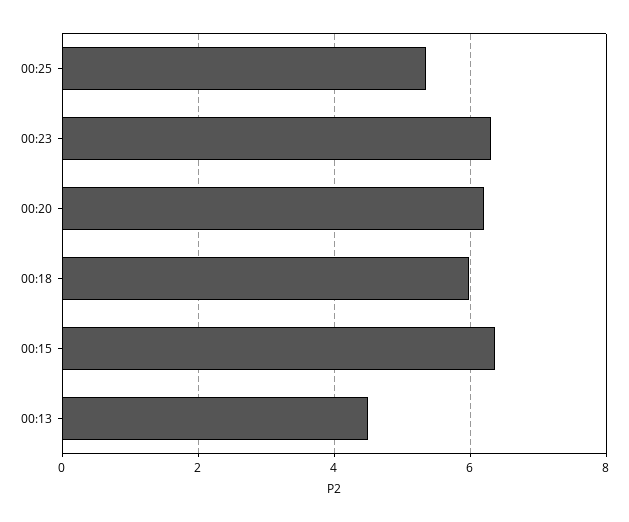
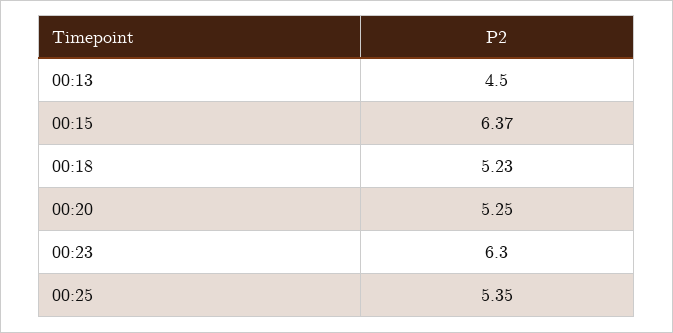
00:20: 6.2 -> 5.25
00:18: 6 -> 5.23

